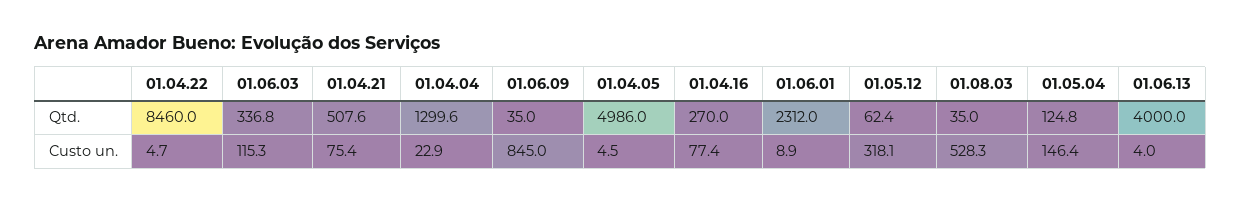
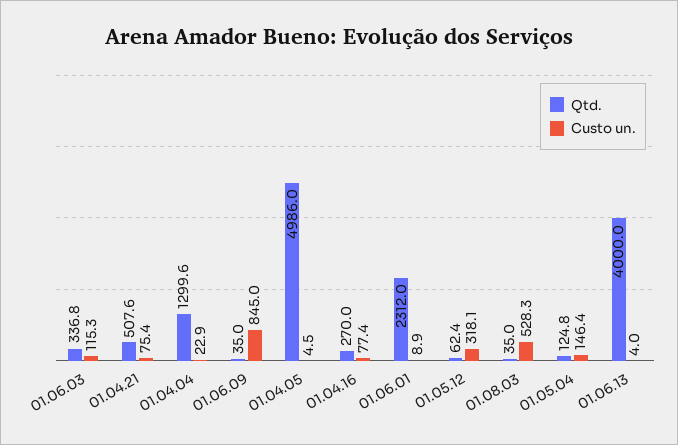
Qtd., 01.04.22: 8460 -> none
Custo un., 01.04.22: 4.7 -> none

